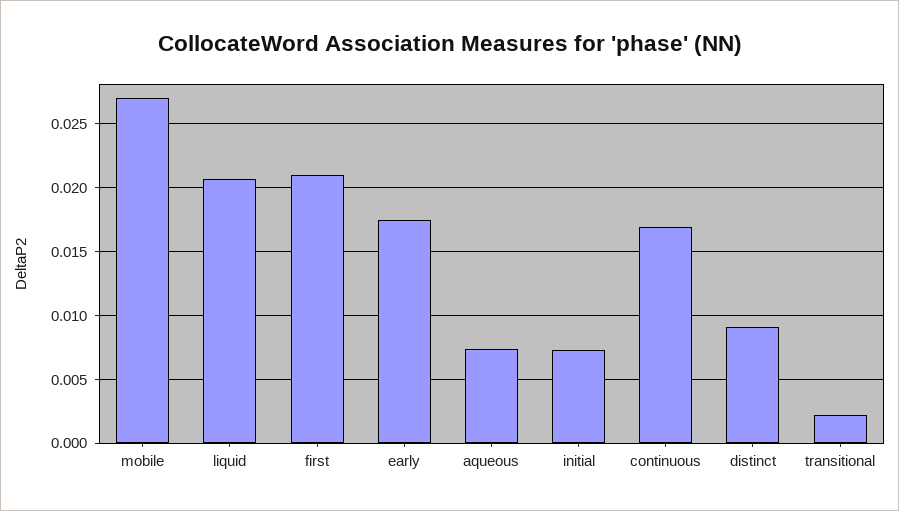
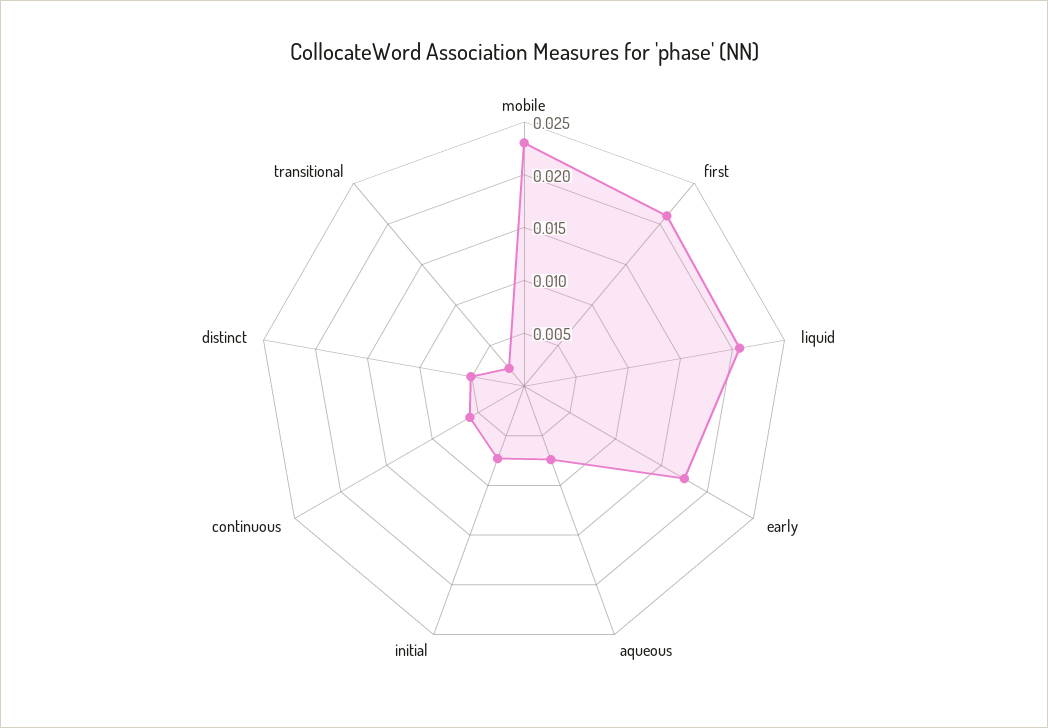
mobile: 0.027 -> 0.023
continuous: 0.017 -> 0.006
distinct: 0.009 -> 0.005

